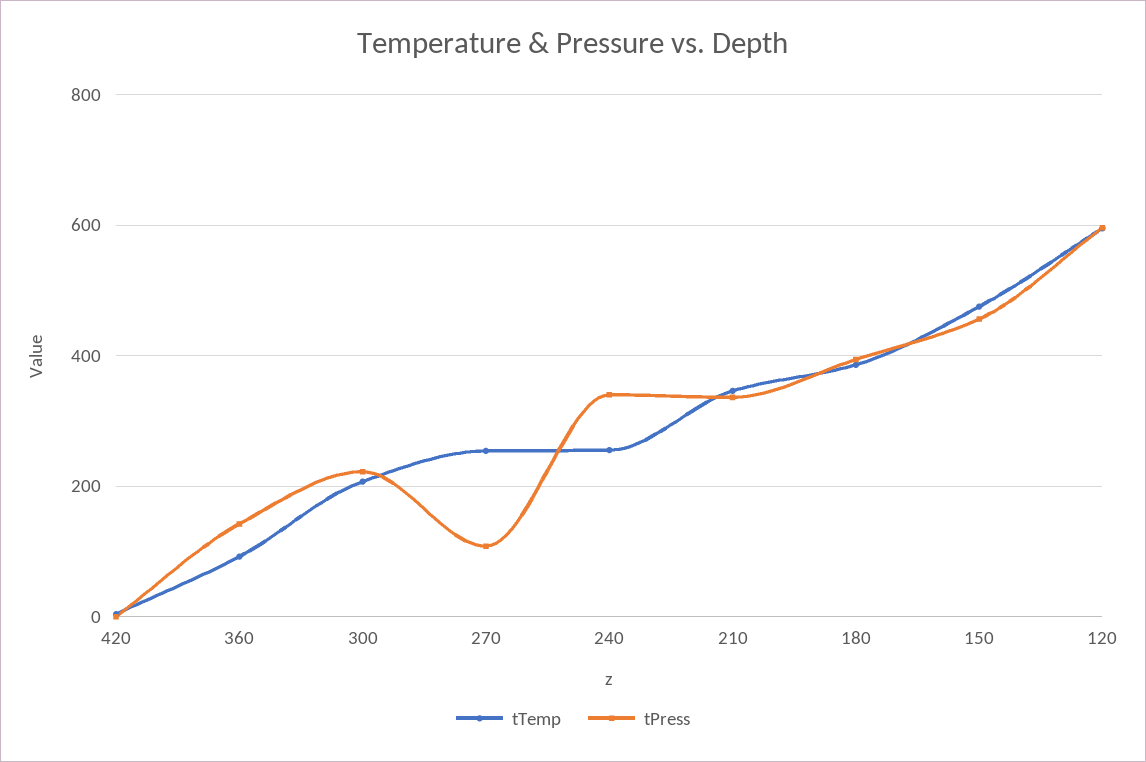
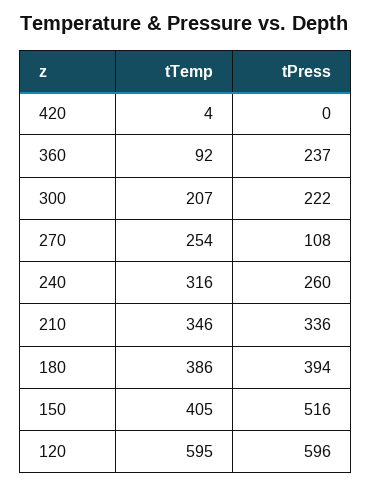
tPress, 360: 140 -> 237
tTemp, 240: 260 -> 316
tPress, 240: 340 -> 260
tTemp, 150: 480 -> 405
tPress, 150: 460 -> 516

